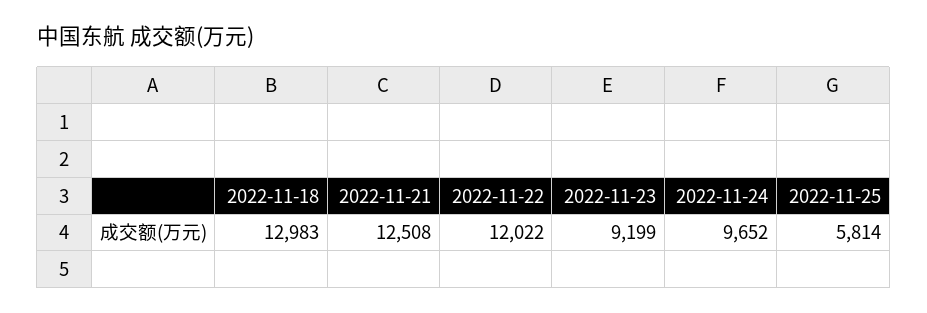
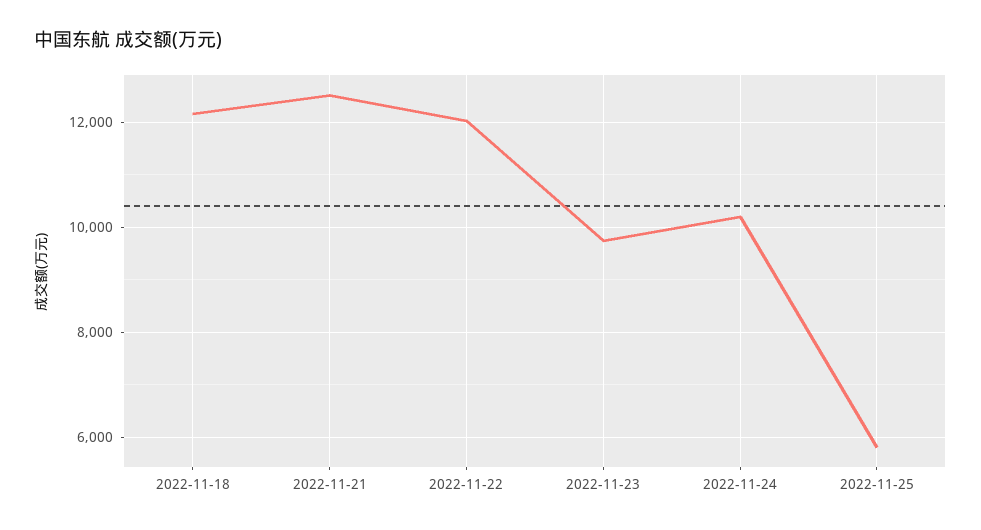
2022-11-18: 12983 -> 12200
2022-11-23: 9199 -> 9800
2022-11-24: 9652 -> 10200

